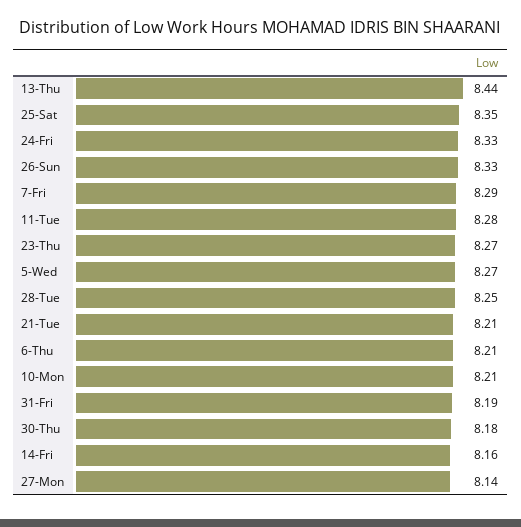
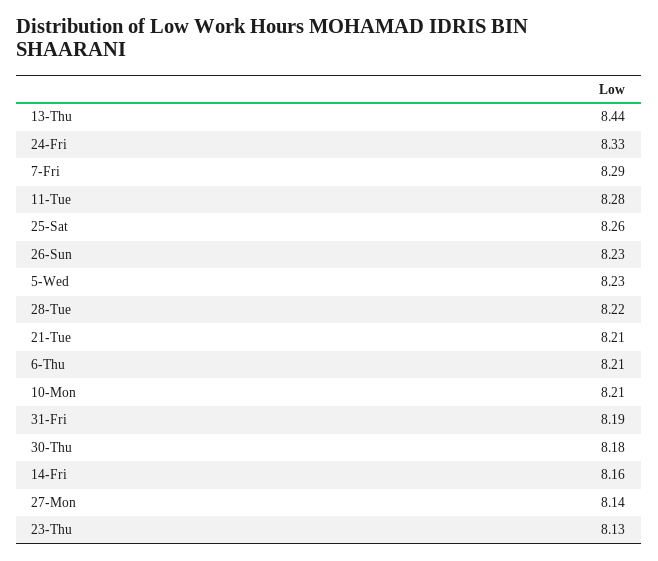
25-Sat: 8.35 -> 8.26
26-Sun: 8.33 -> 8.23
23-Thu: 8.27 -> 8.13
5-Wed: 8.27 -> 8.23
28-Tue: 8.25 -> 8.22

